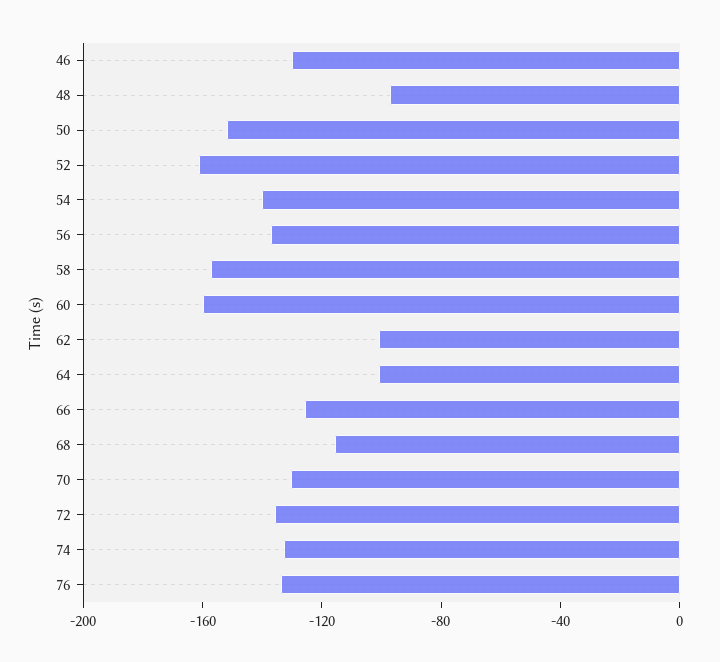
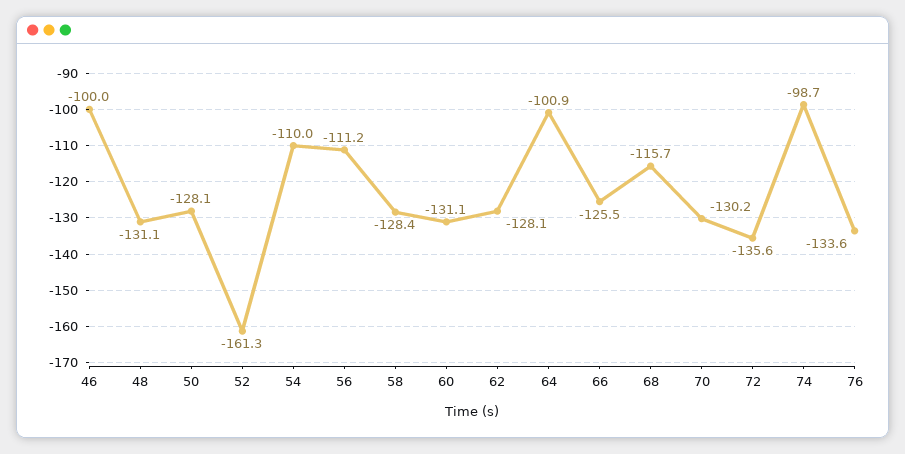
46: -130 -> -100
48: -100 -> -131.1
50: -150 -> -128.1
54: -140 -> -110
56: -140 -> -111.2
58: -160 -> -128.4
60: -160 -> -131.1
62: -100 -> -128.1
74: -130 -> -98.7

